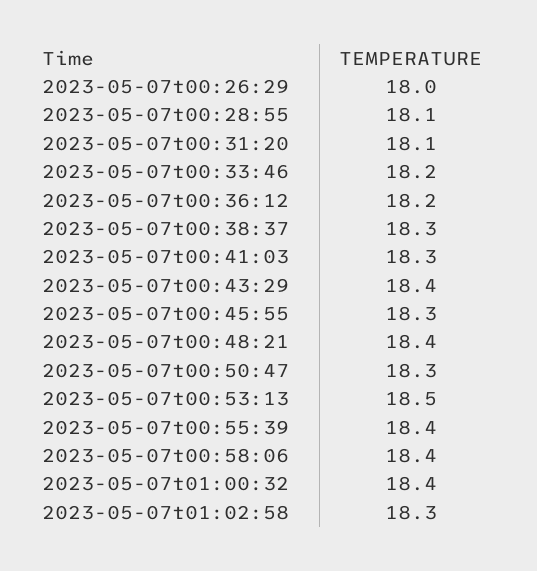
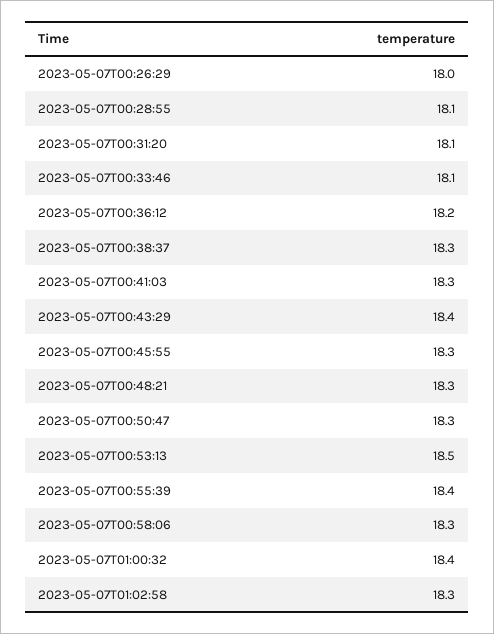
2023-05-07t00:33:46: 18.2 -> 18.1
2023-05-07t00:48:21: 18.4 -> 18.3
2023-05-07t00:58:06: 18.4 -> 18.3

